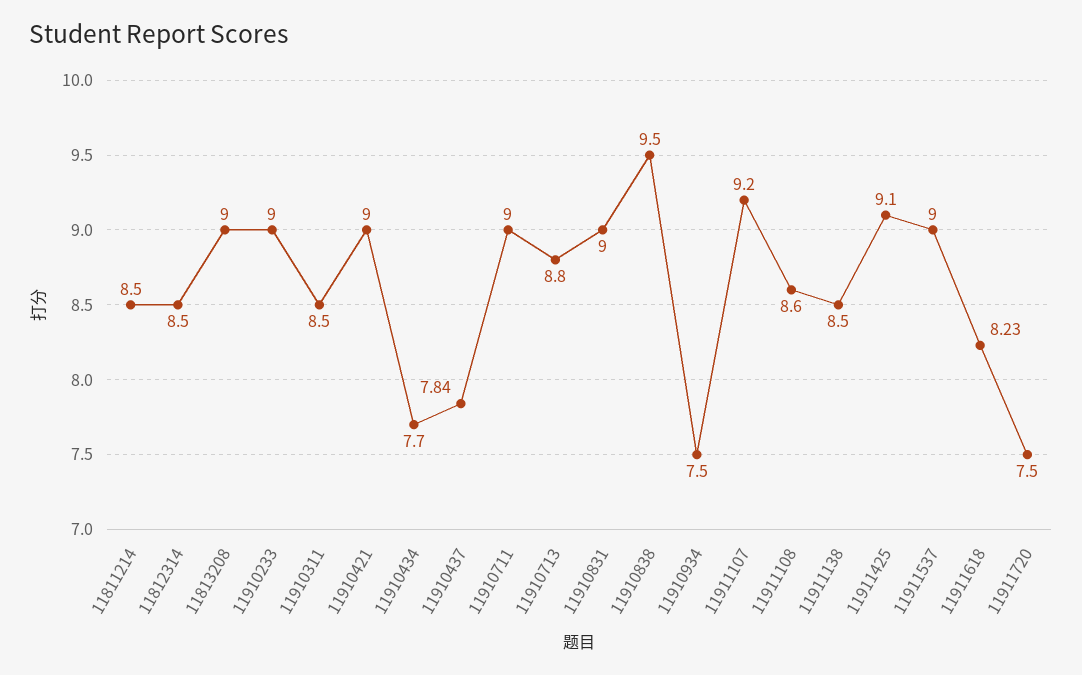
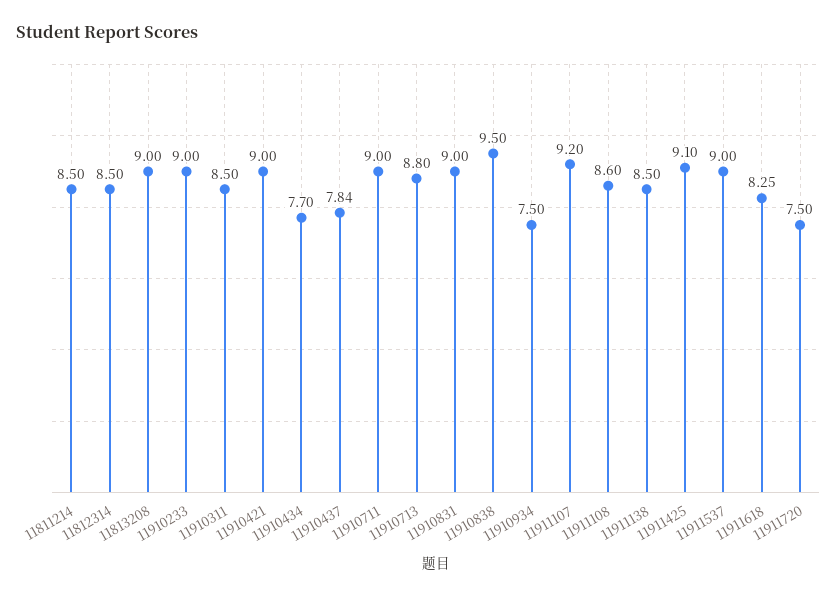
11911618: 8.23 -> 8.25

